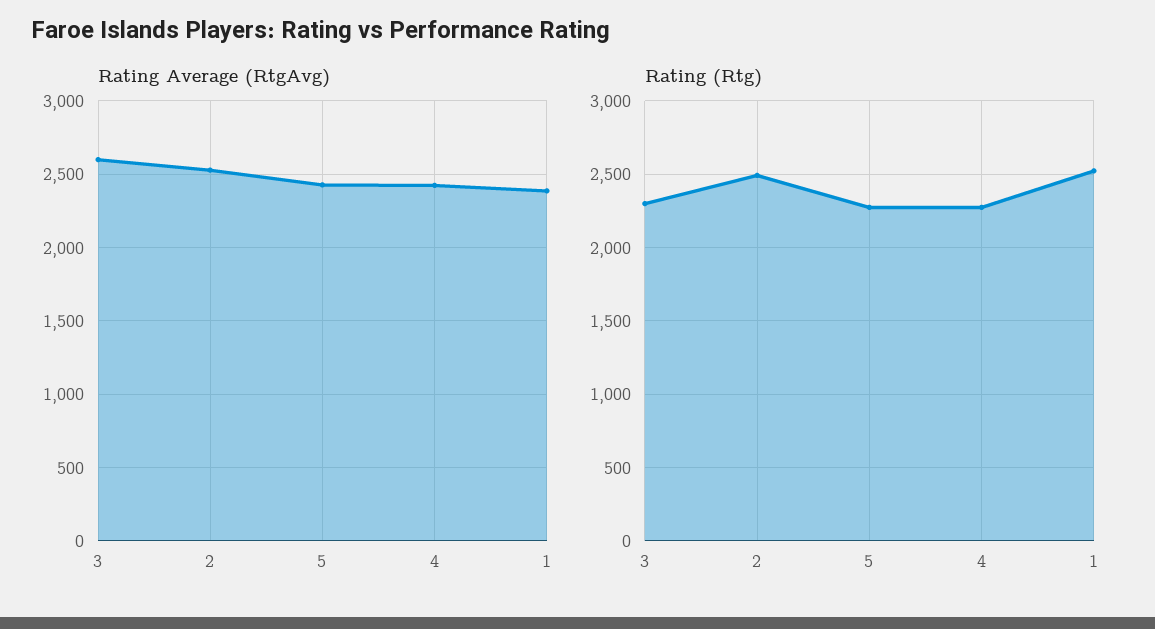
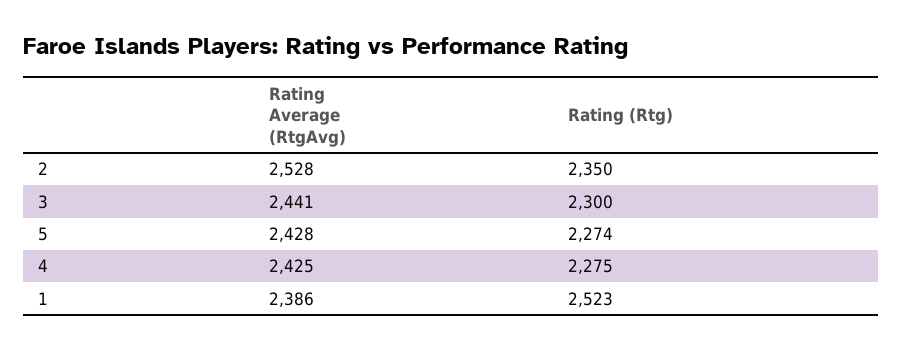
Rating Average (RtgAvg), 3: 2600 -> 2441
Rating (Rtg), 2: 2500 -> 2350

